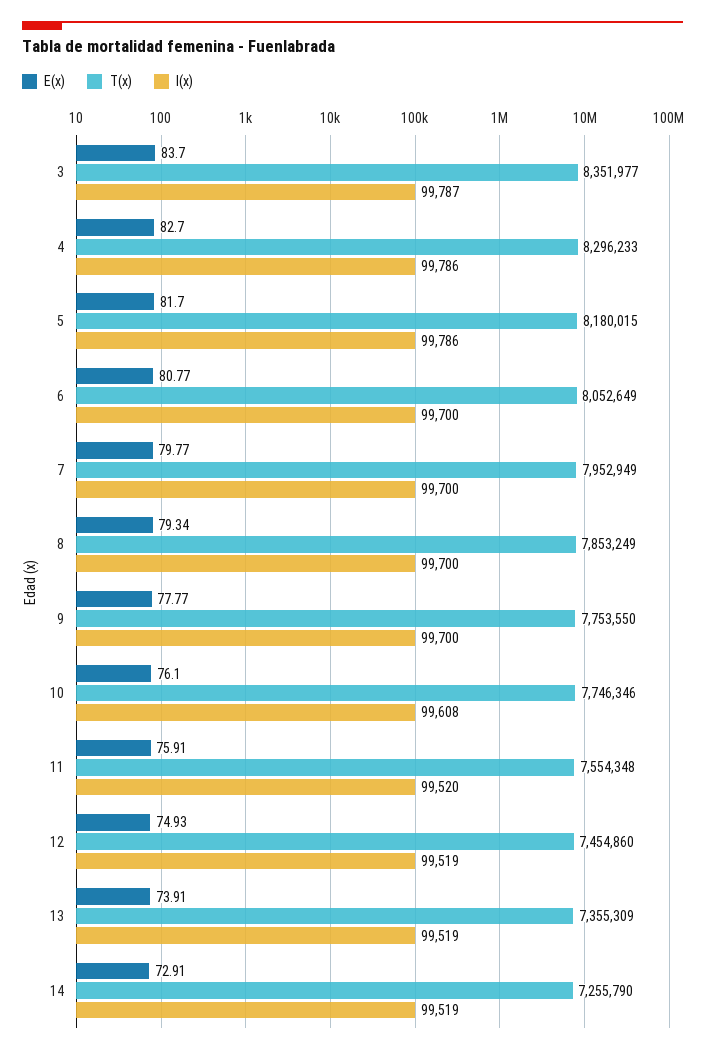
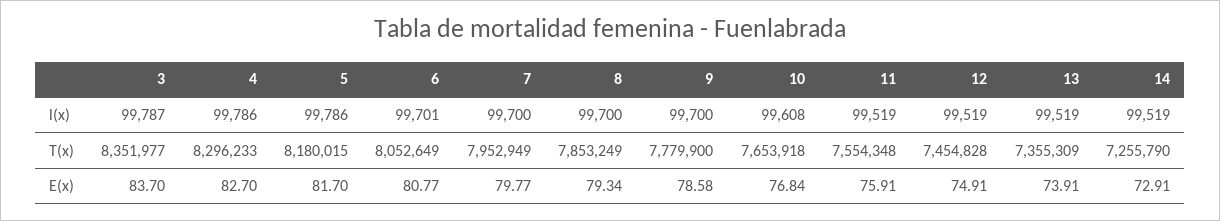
l(x), 6: 99700 -> 99701
E(x), 9: 77.77 -> 78.58
T(x), 9: 7753550 -> 7779900
E(x), 10: 76.1 -> 76.84
T(x), 10: 7746346 -> 7653918
l(x), 11: 99520 -> 99519
E(x), 12: 74.93 -> 74.91
T(x), 12: 7454860 -> 7454828

